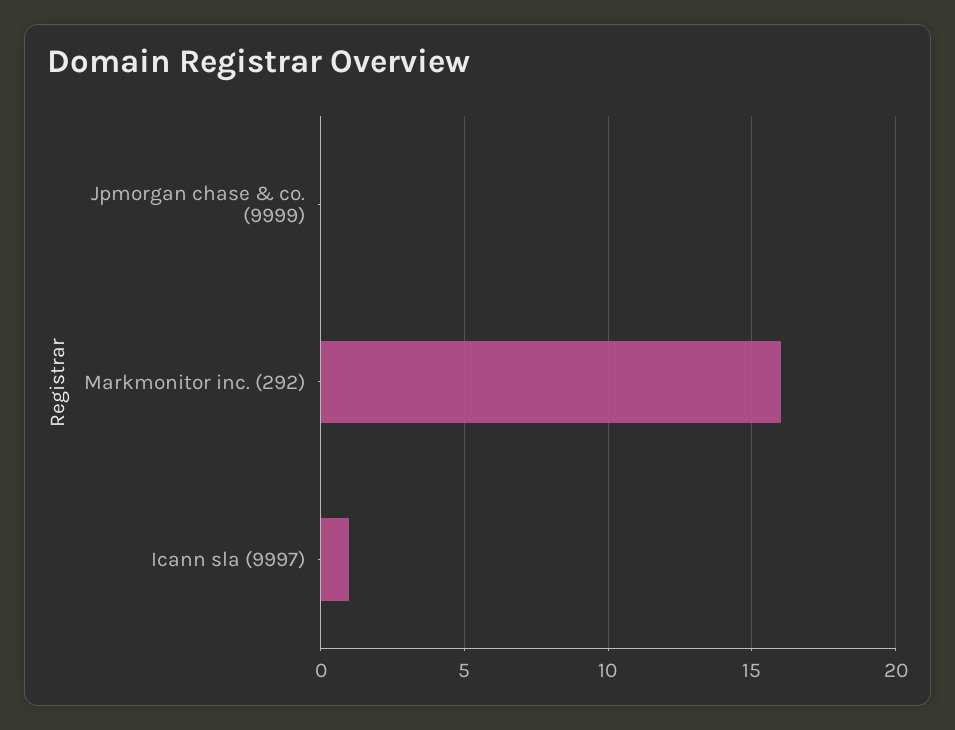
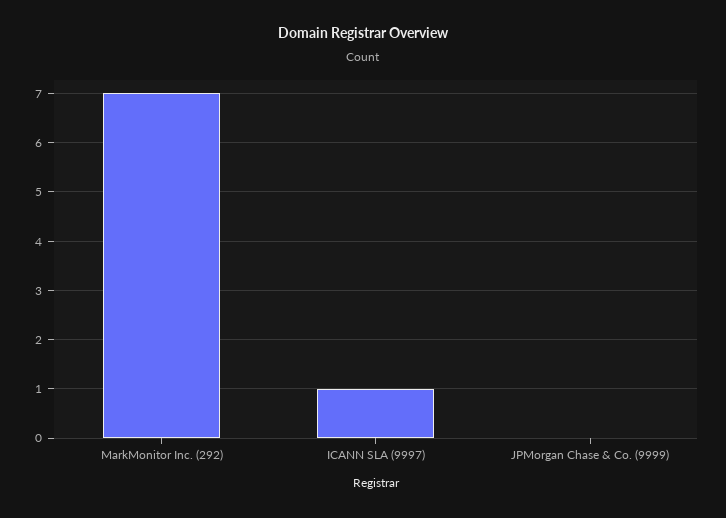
Markmonitor inc. (292): 16 -> 7

